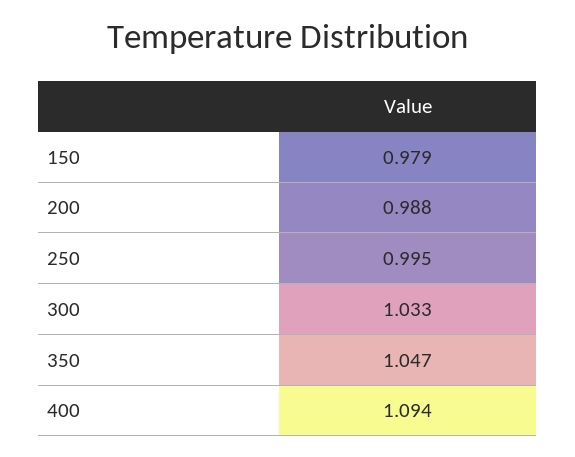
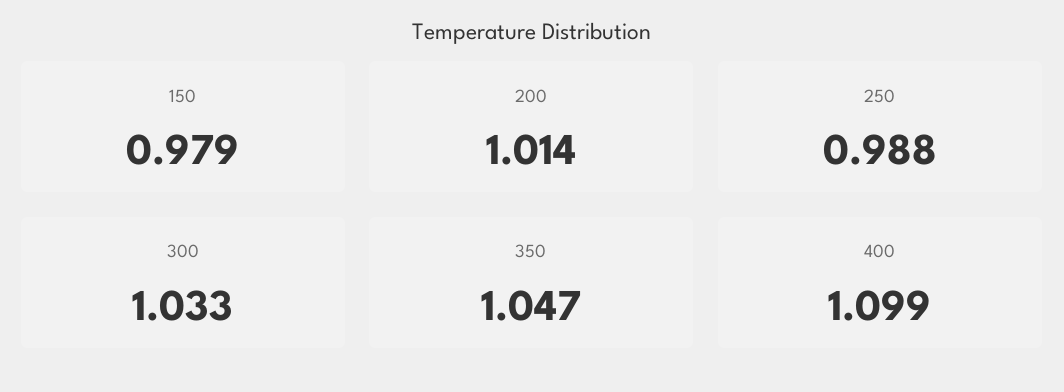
200: 0.988 -> 1.014
250: 0.995 -> 0.988
400: 1.094 -> 1.099

